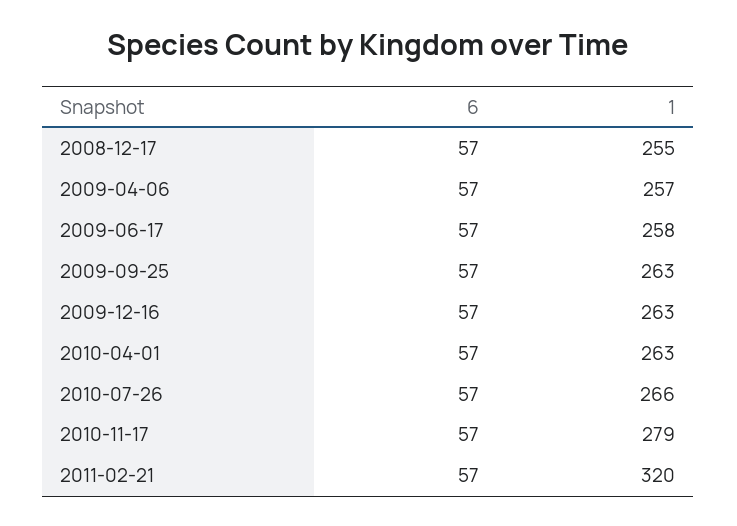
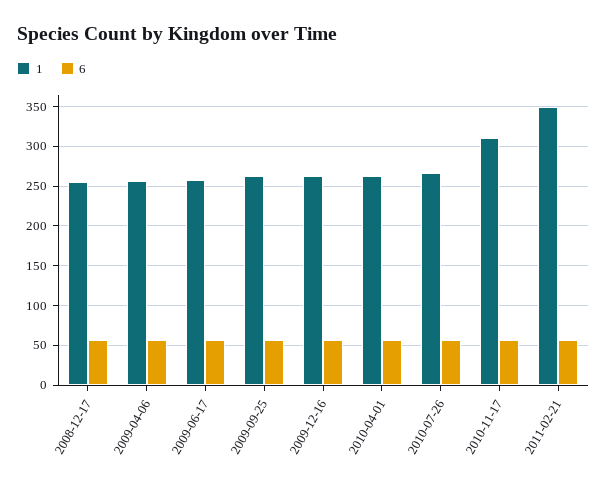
1, 2010-11-17: 279 -> 310
1, 2011-02-21: 320 -> 350

